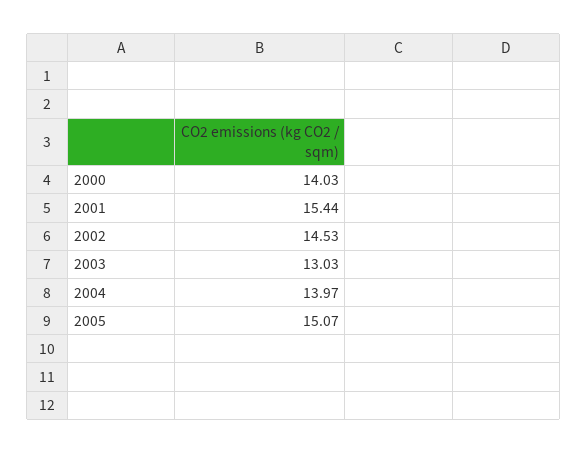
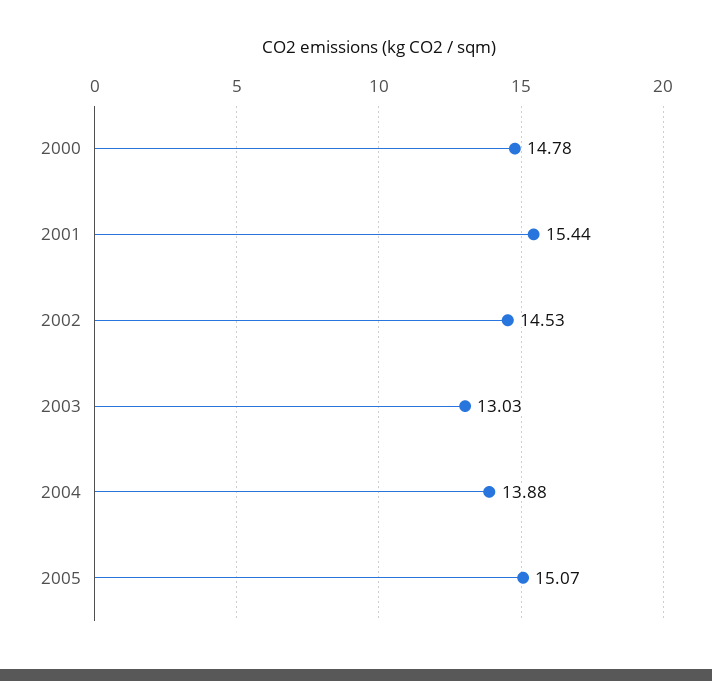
2000: 14.03 -> 14.78
2004: 13.97 -> 13.88

